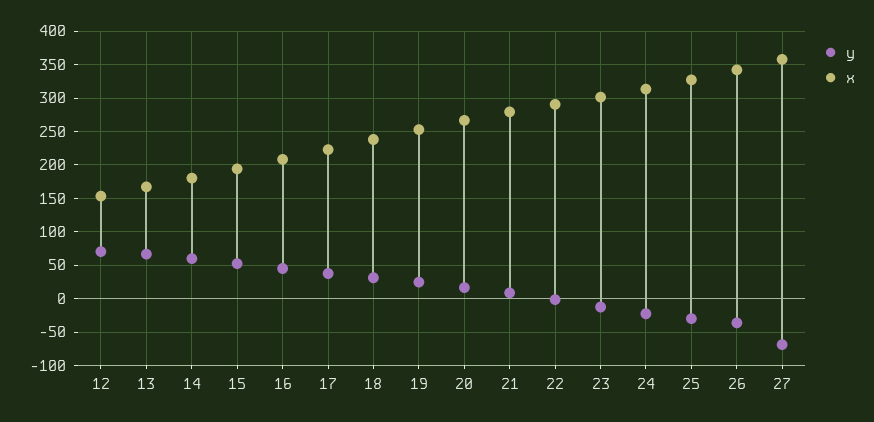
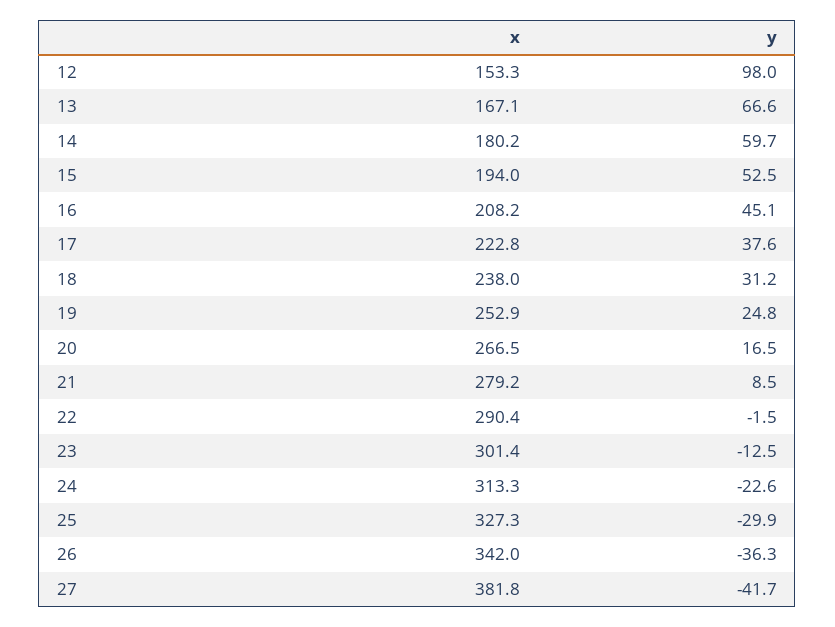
y, 12: 70 -> 98
y, 27: -70 -> -41.7
x, 27: 360 -> 381.8

